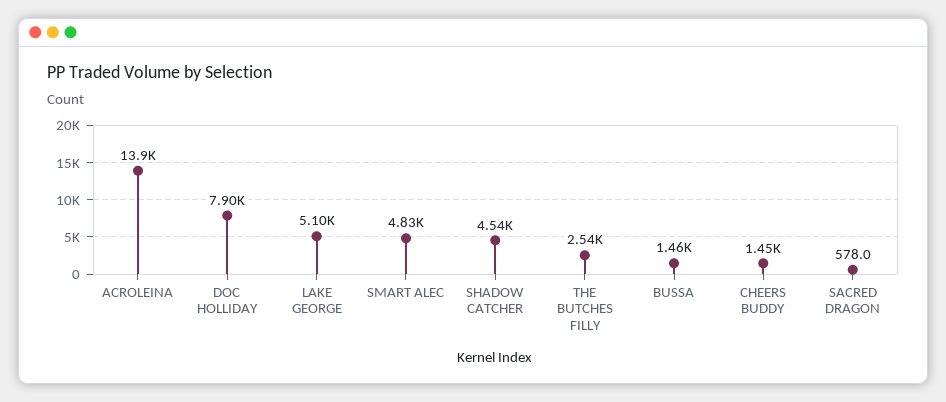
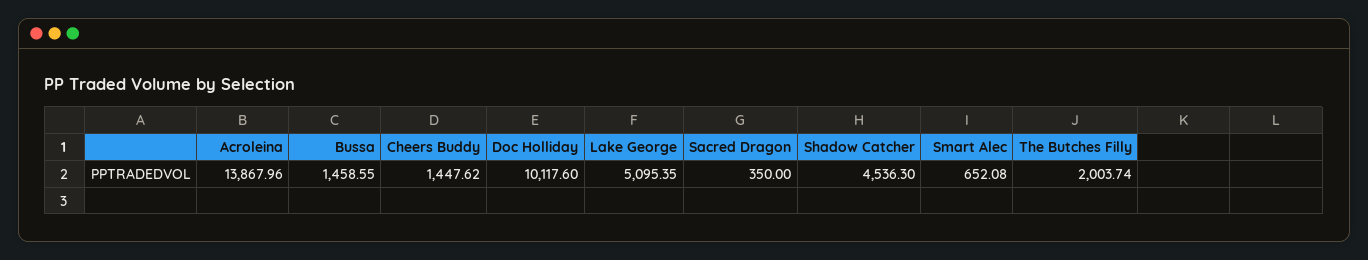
DOC HOLLIDAY: 7900 -> 10117.6
SMART ALEC: 4830 -> 652.08
THE BUTCHES FILLY: 2540 -> 2003.74
SACRED DRAGON: 578 -> 350

